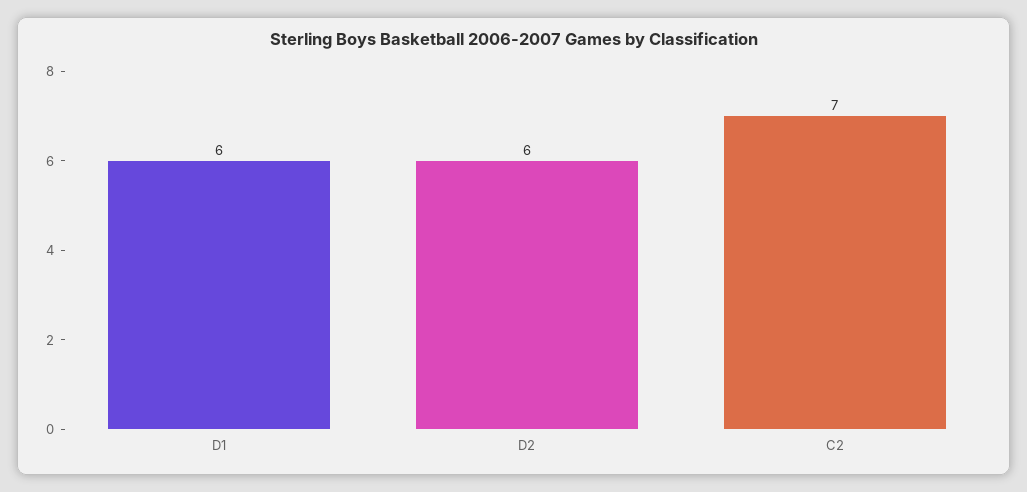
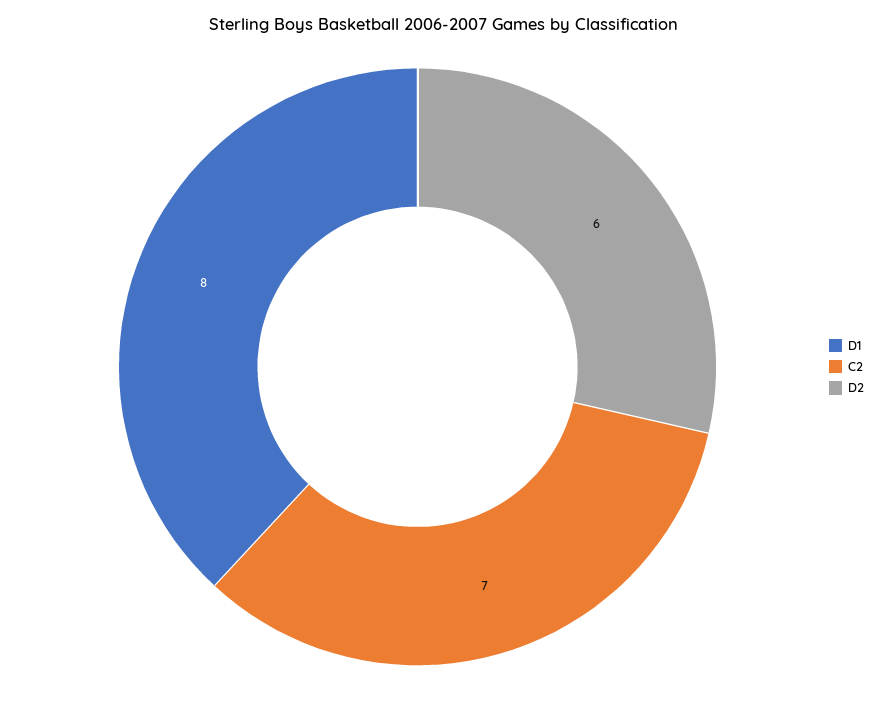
D1: 6 -> 8

